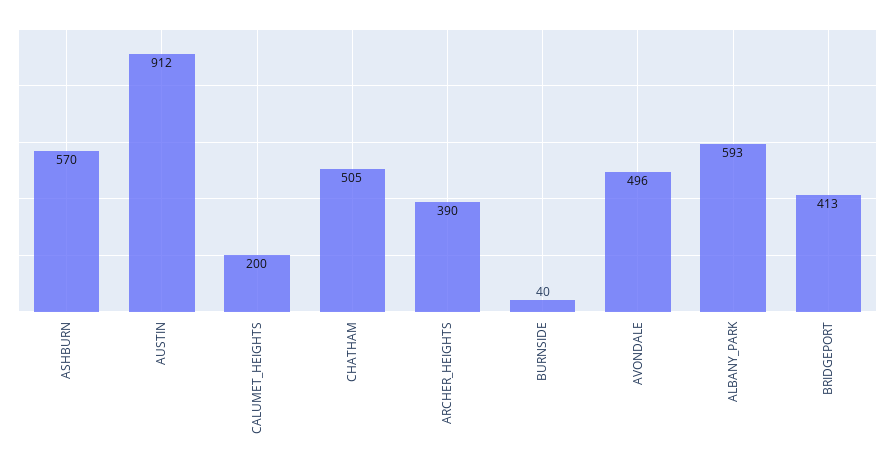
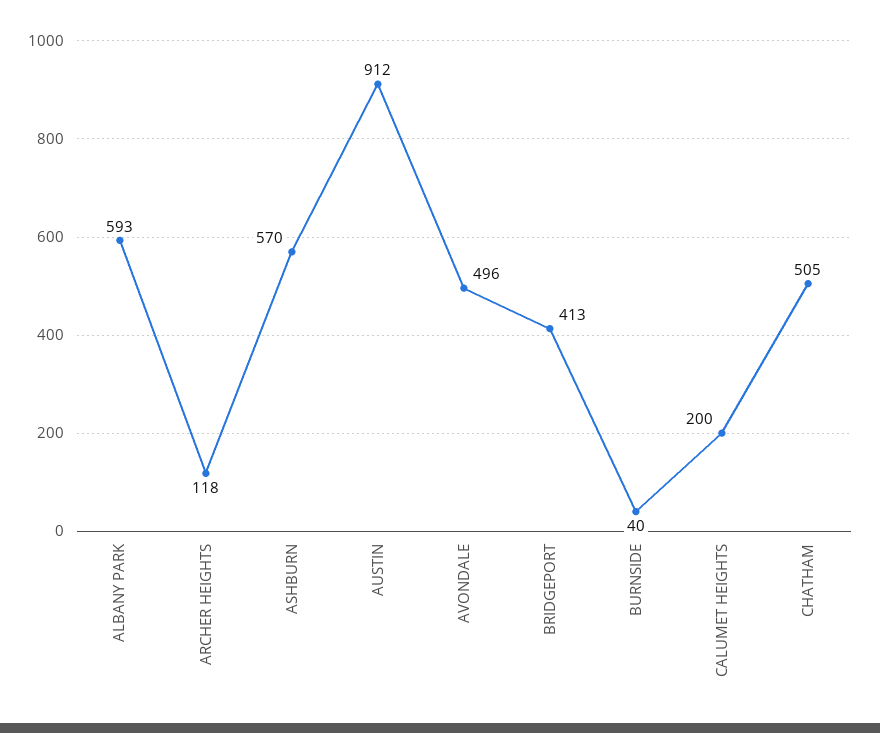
ARCHER_HEIGHTS: 390 -> 118

